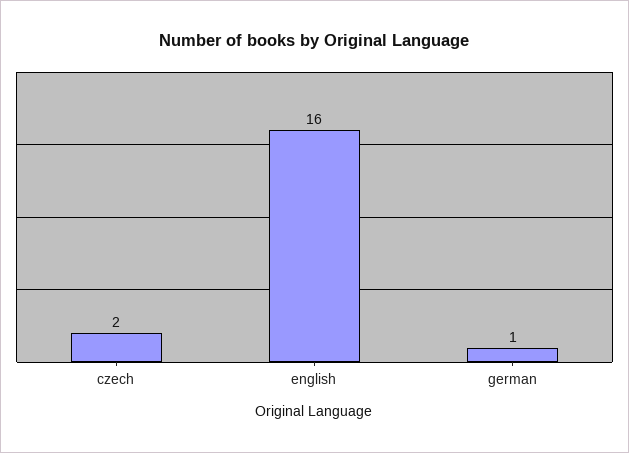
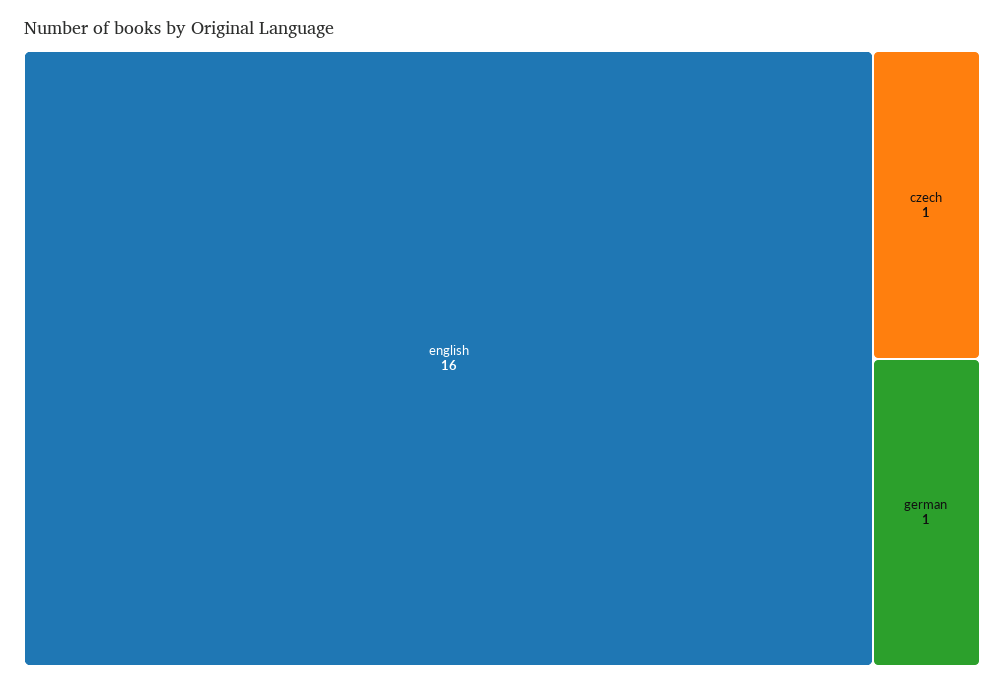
czech: 2 -> 1

